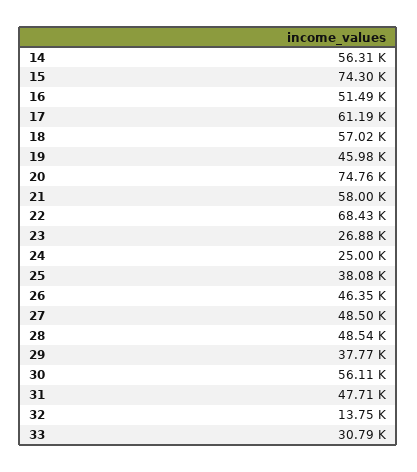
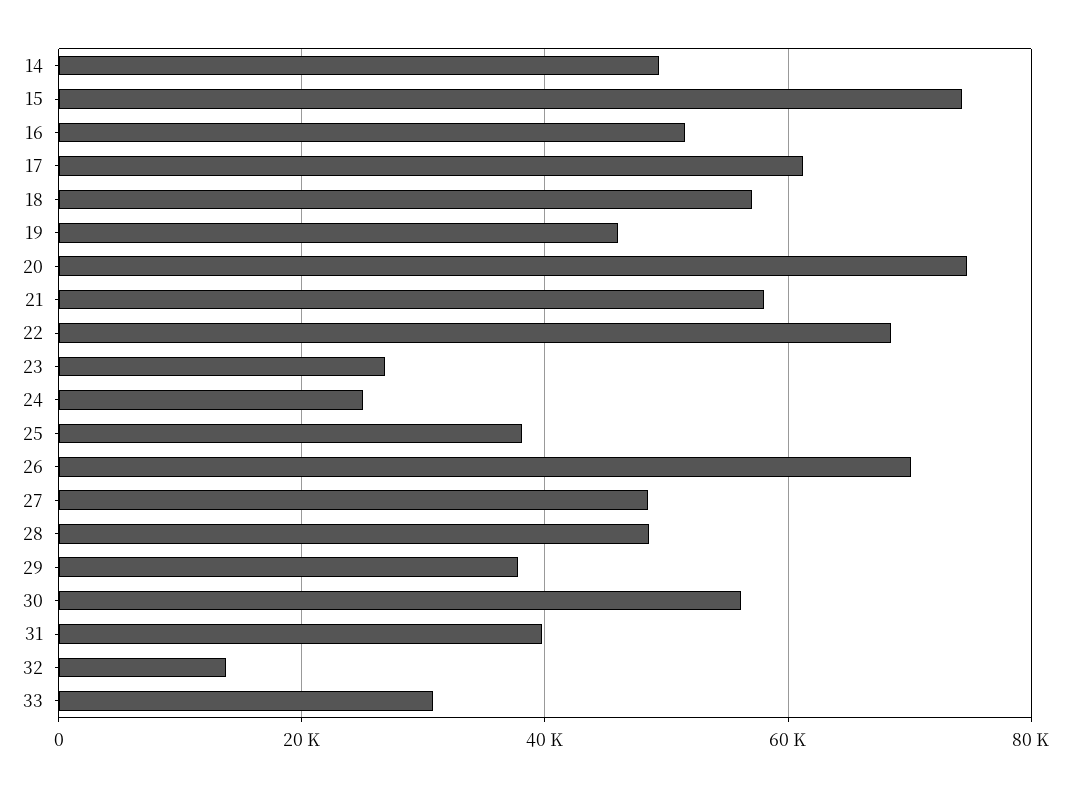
14: 56310 -> 50000
26: 46350 -> 70000
31: 47710 -> 40000

